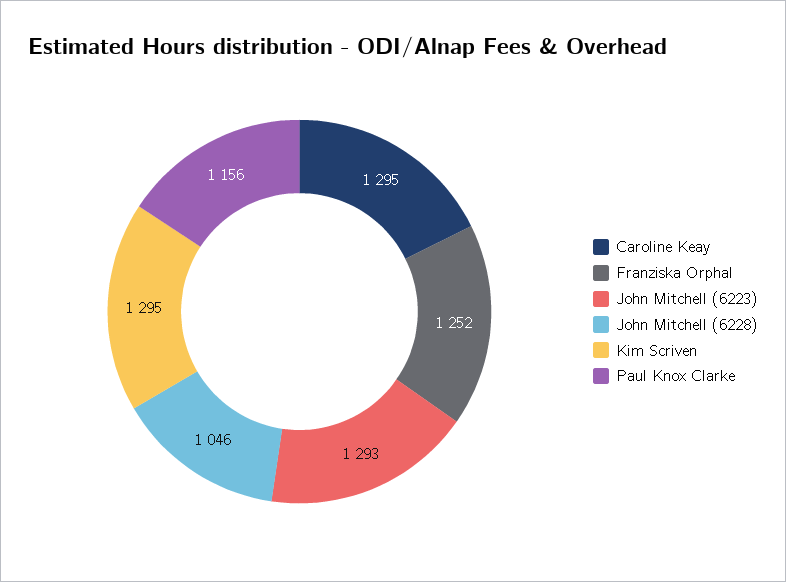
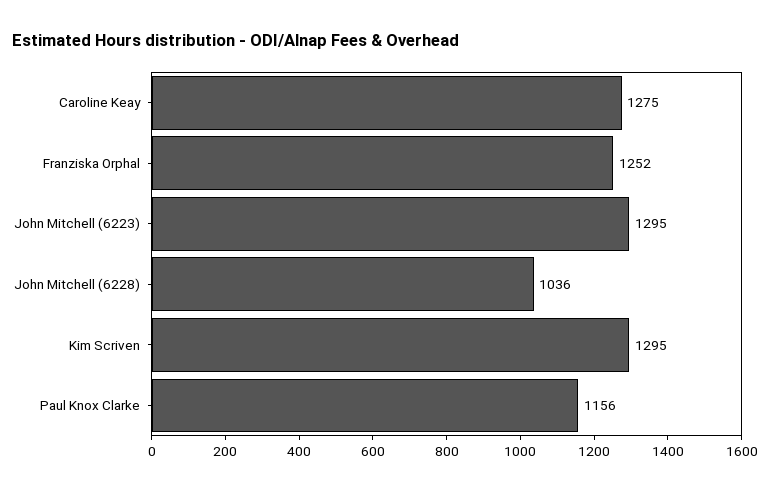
Caroline Keay: 1295 -> 1275
John Mitchell (6223): 1293 -> 1295
John Mitchell (6228): 1046 -> 1036

